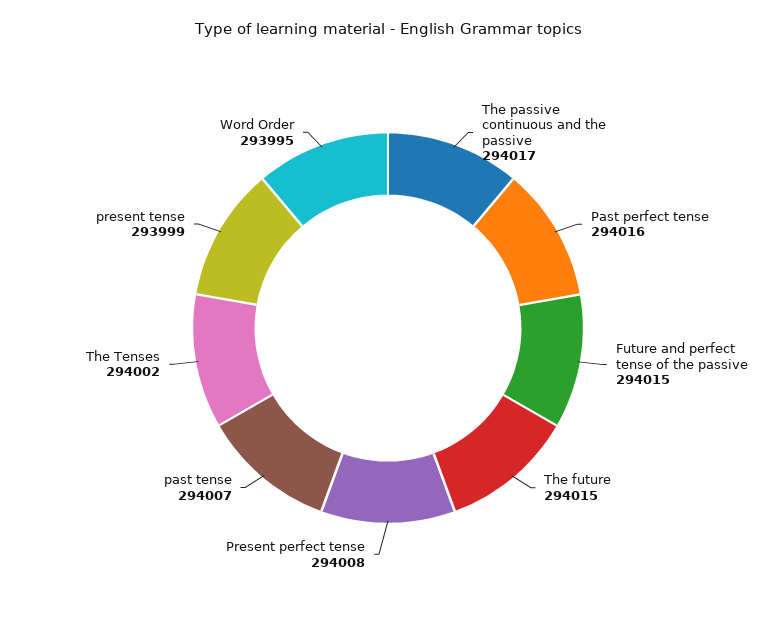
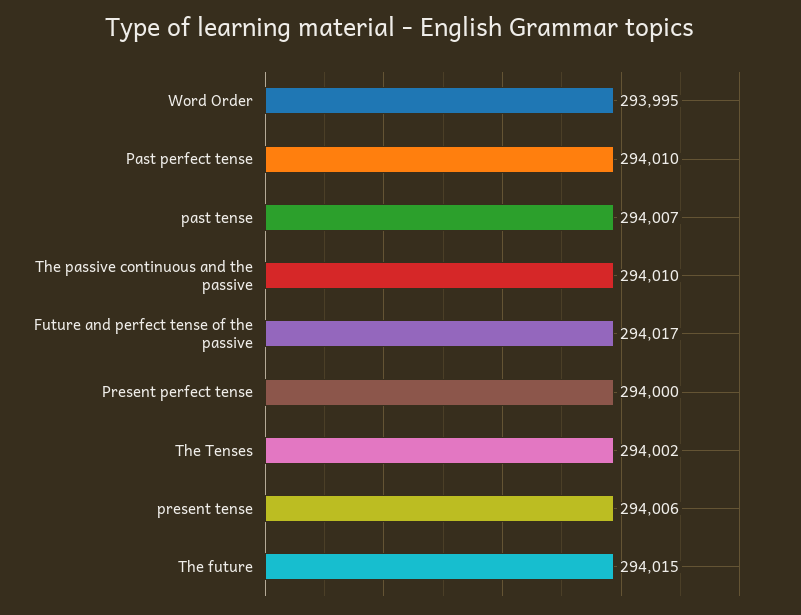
The passive continuous and the passive: 294017 -> 294010
Past perfect tense: 294016 -> 294010
Future and perfect tense of the passive: 294015 -> 294017
Present perfect tense: 294008 -> 294000
present tense: 293999 -> 294006

